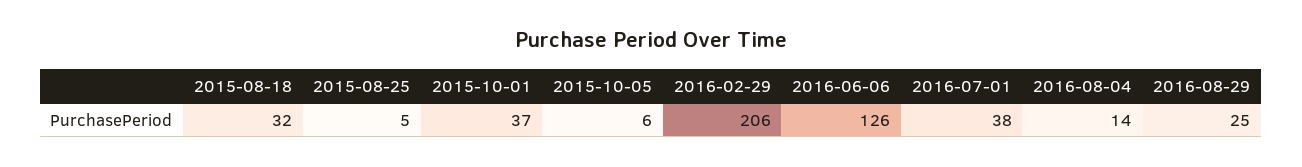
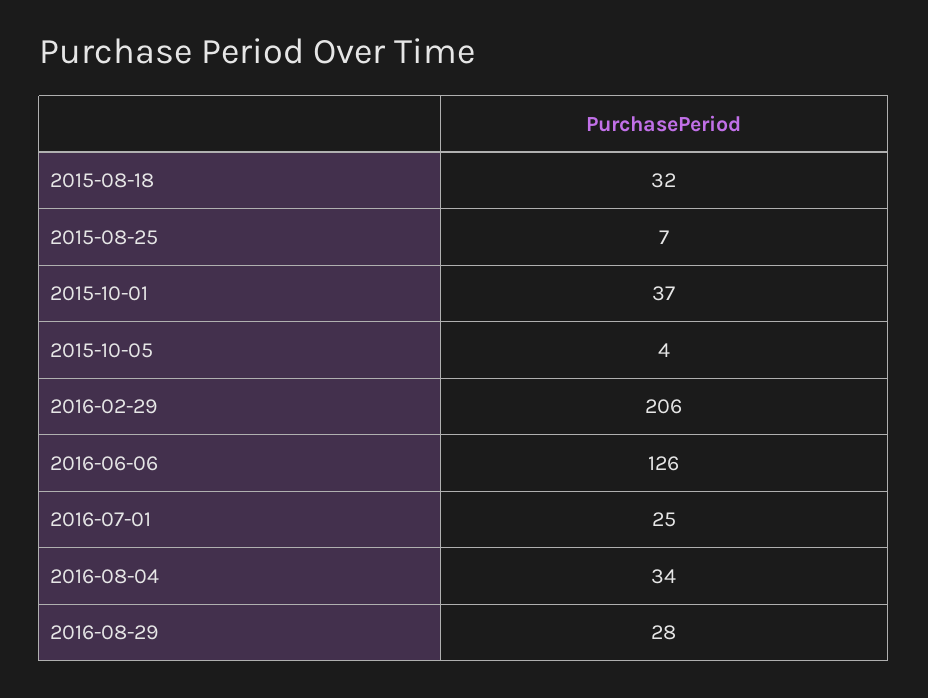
2015-08-25: 5 -> 7
2015-10-05: 6 -> 4
2016-07-01: 38 -> 25
2016-08-04: 14 -> 34
2016-08-29: 25 -> 28

